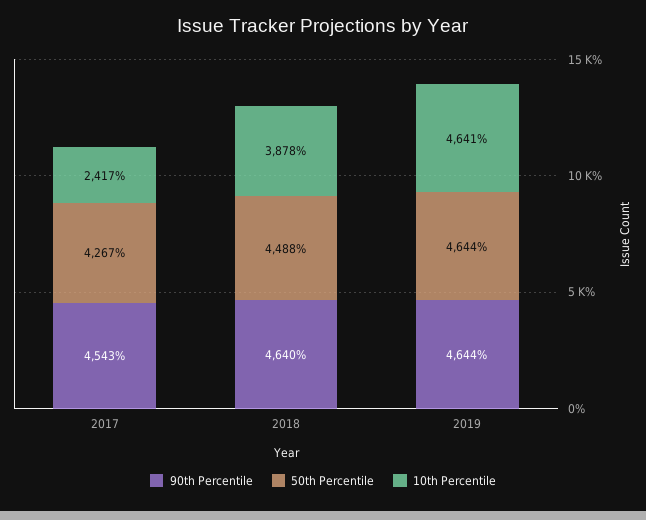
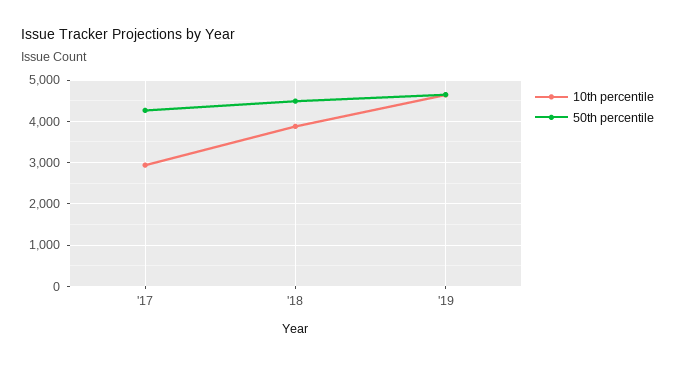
90th Percentile, 2017: 4543 -> none
10th Percentile, 2017: 2417 -> 3000
90th Percentile, 2018: 4640 -> none
90th Percentile, 2019: 4644 -> none

